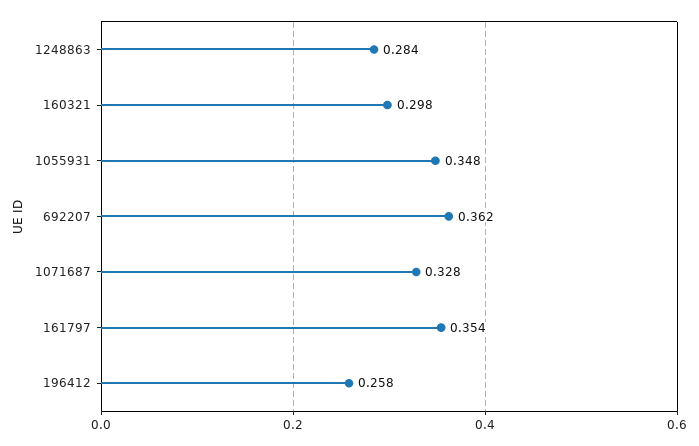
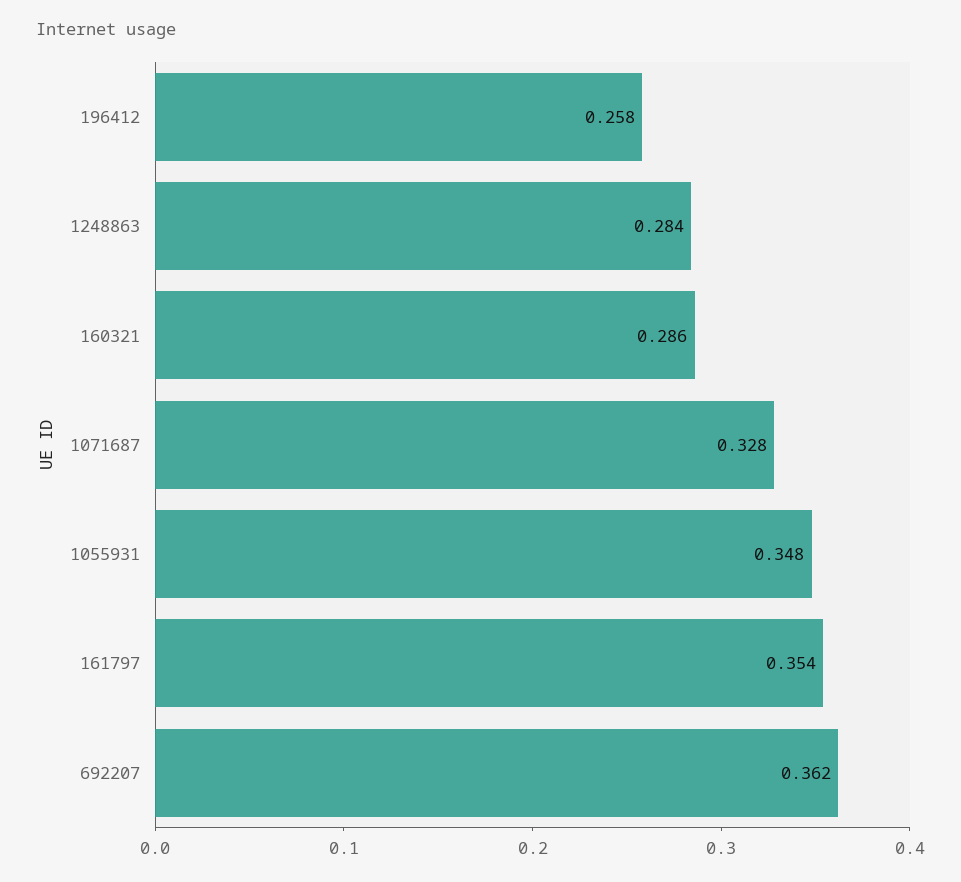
160321: 0.298 -> 0.286

